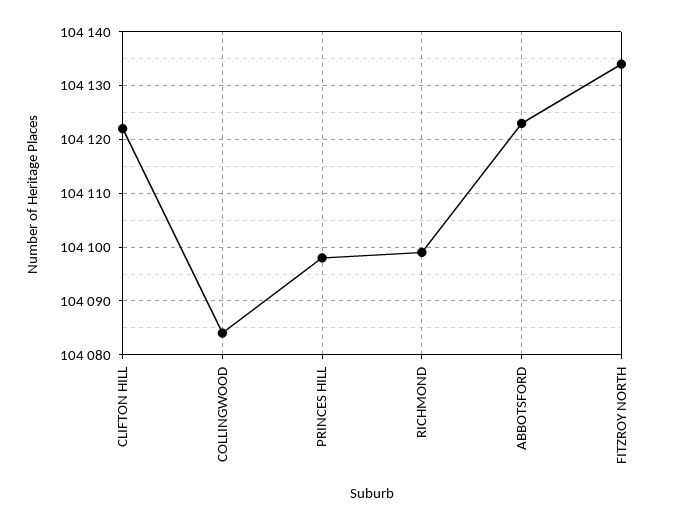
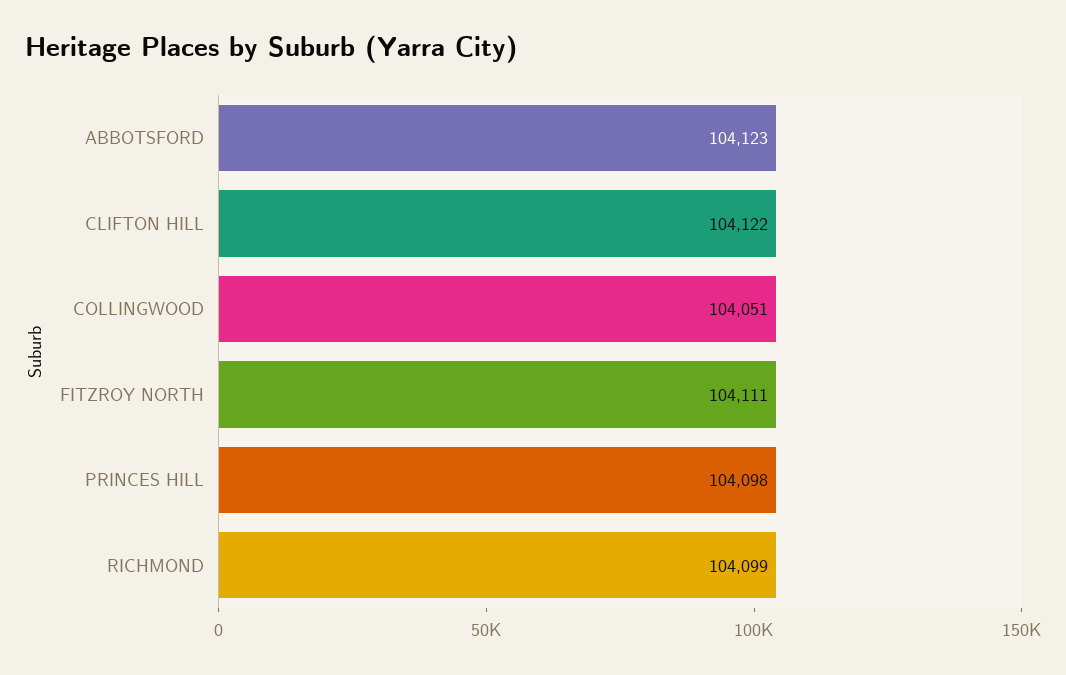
COLLINGWOOD: 104085 -> 104051
FITZROY NORTH: 104135 -> 104111

